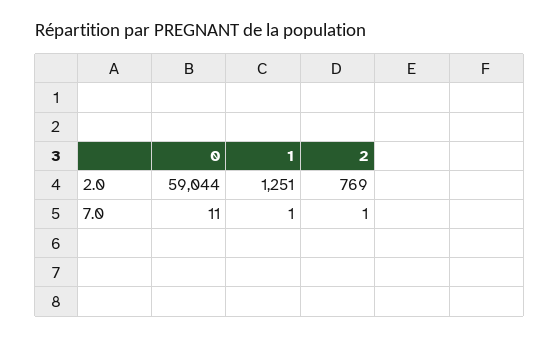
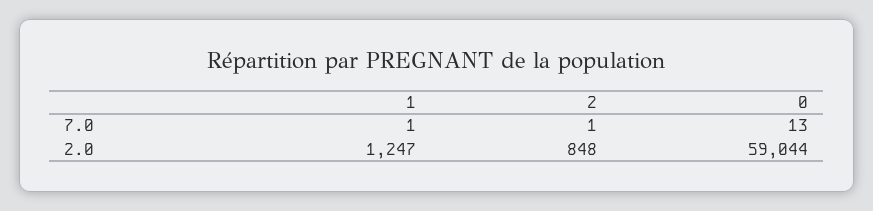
1, 2.0: 1251 -> 1247
2, 2.0: 769 -> 848
0, 7.0: 11 -> 13

